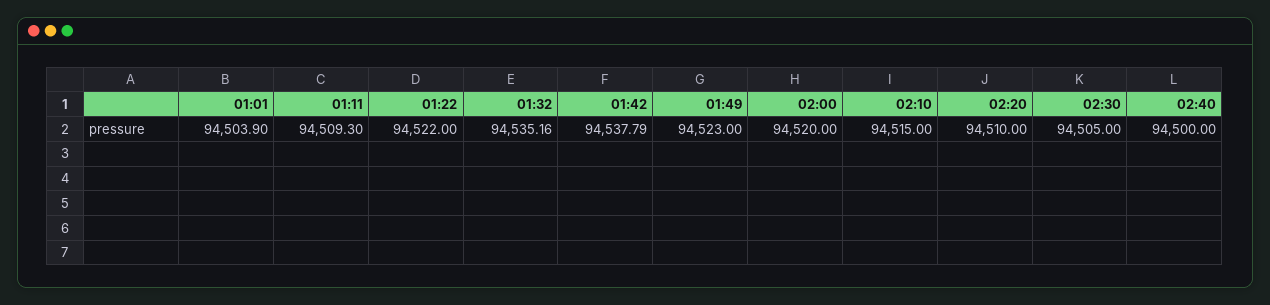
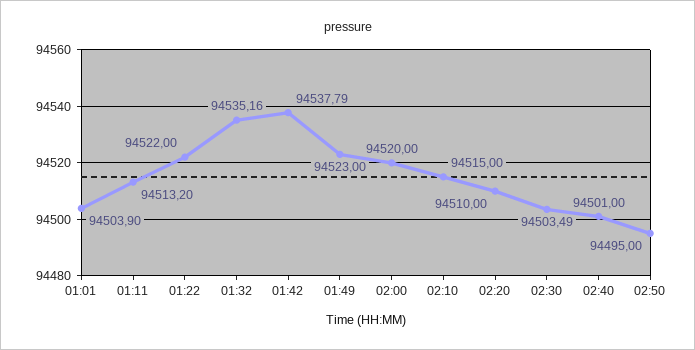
01:11: 94509.3 -> 94513.2
02:30: 94505 -> 94503.49
02:40: 94500 -> 94501
02:50: none -> 94495

